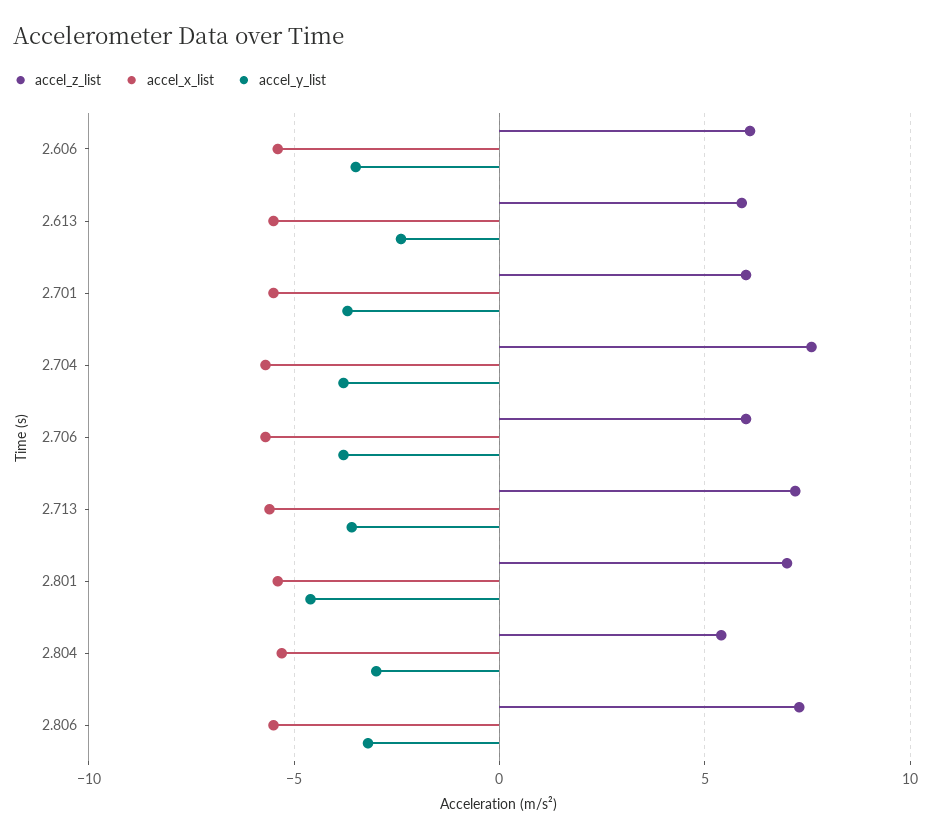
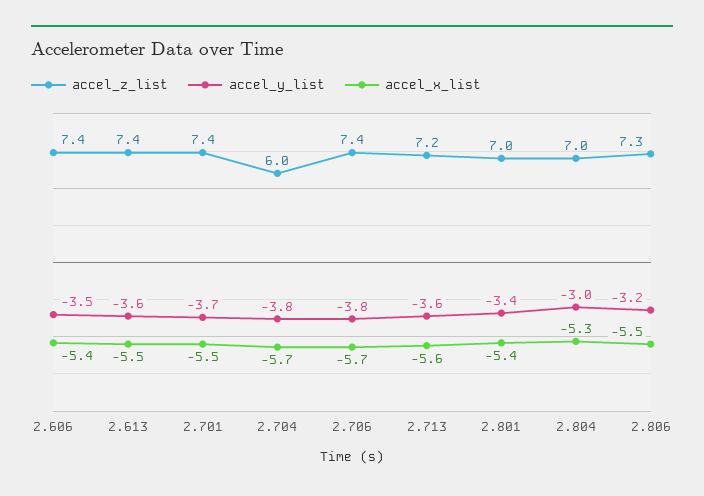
accel_z_list, 2.606: 6 -> 7.4
accel_z_list, 2.613: 6 -> 7.4
accel_y_list, 2.613: -2.5 -> -3.6
accel_z_list, 2.701: 6 -> 7.4
accel_z_list, 2.704: 7.5 -> 6
accel_z_list, 2.706: 6 -> 7.4
accel_y_list, 2.801: -4.5 -> -3.4
accel_z_list, 2.804: 5.5 -> 7

